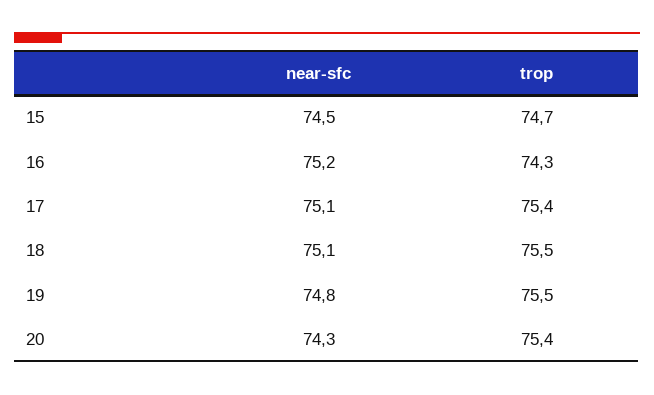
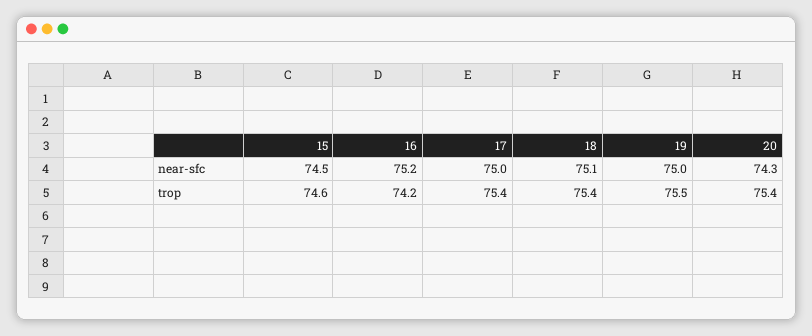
trop, 15: 74.7 -> 74.6
trop, 16: 74.3 -> 74.2
near-sfc, 17: 75.1 -> 75
trop, 18: 75.5 -> 75.4
near-sfc, 19: 74.8 -> 75

